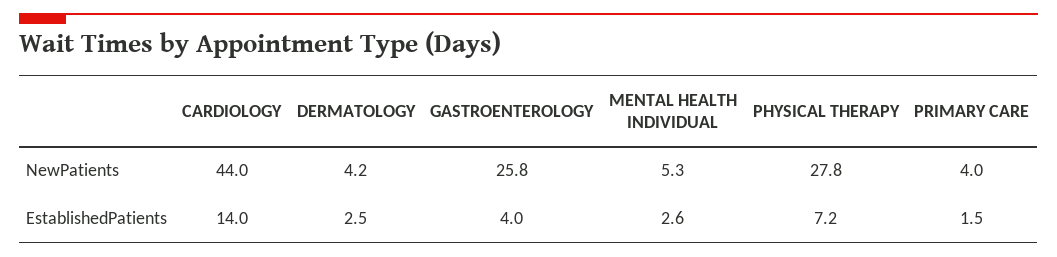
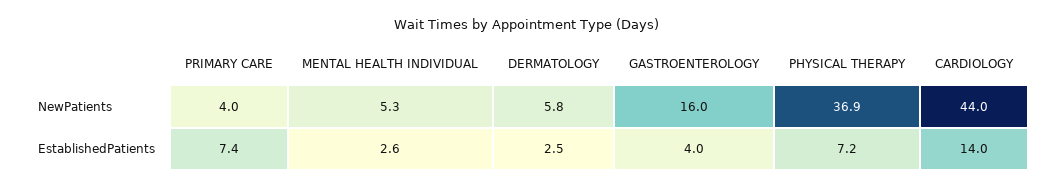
DERMATOLOGY, NewPatients: 4.2 -> 5.8
GASTROENTEROLOGY, NewPatients: 25.8 -> 16
PHYSICAL THERAPY, NewPatients: 27.8 -> 36.9
PRIMARY CARE, EstablishedPatients: 1.5 -> 7.4

